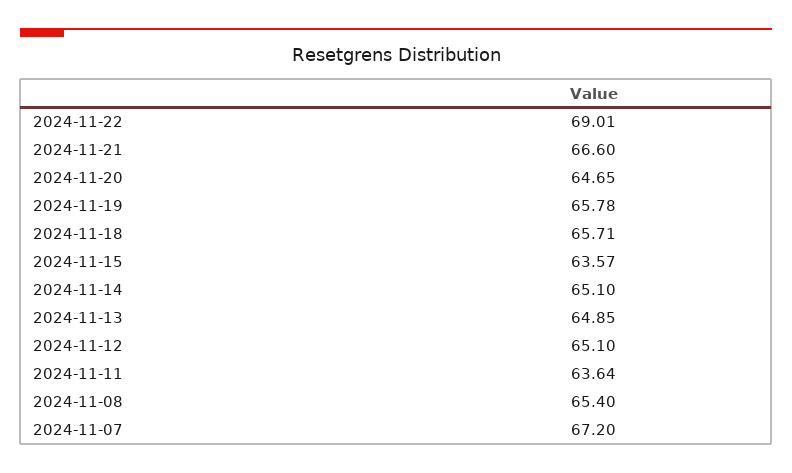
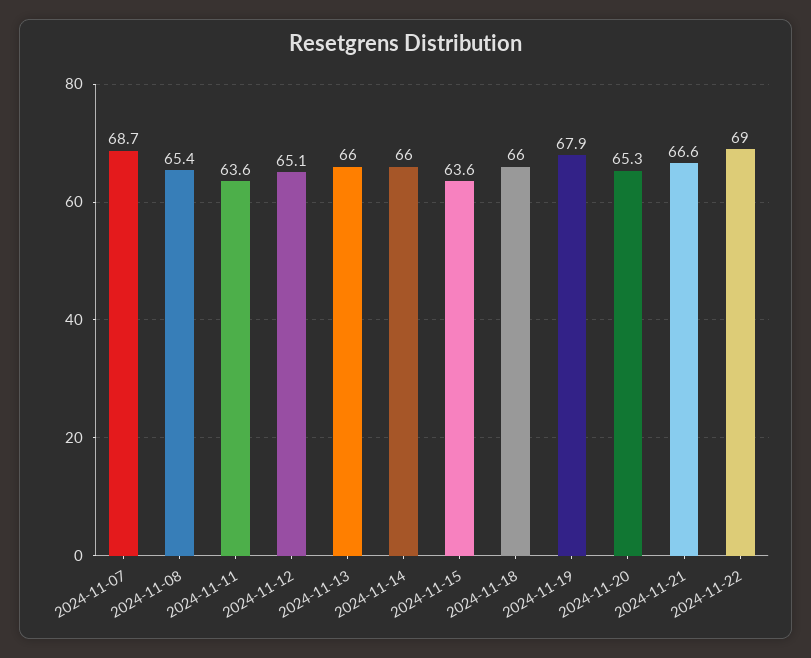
2024-11-20: 64.65 -> 65.3
2024-11-19: 65.78 -> 67.9
2024-11-18: 65.71 -> 66
2024-11-14: 65.1 -> 66
2024-11-13: 64.85 -> 66
2024-11-07: 67.2 -> 68.7

